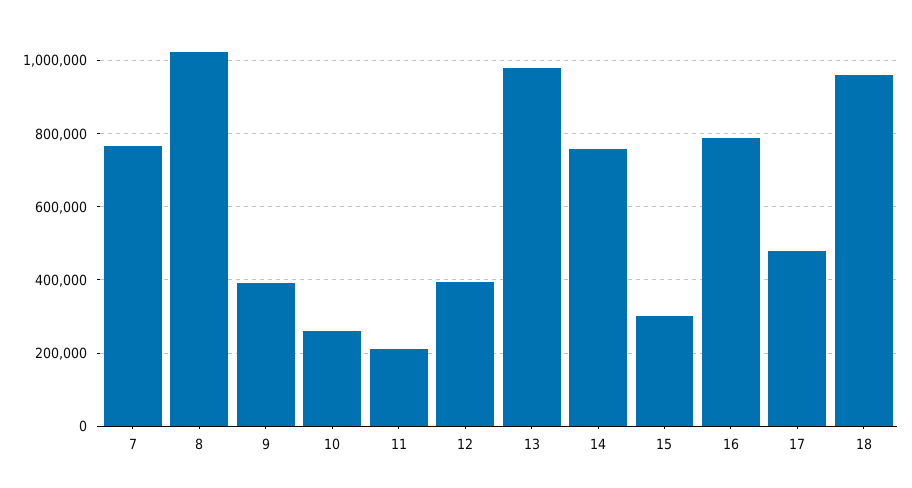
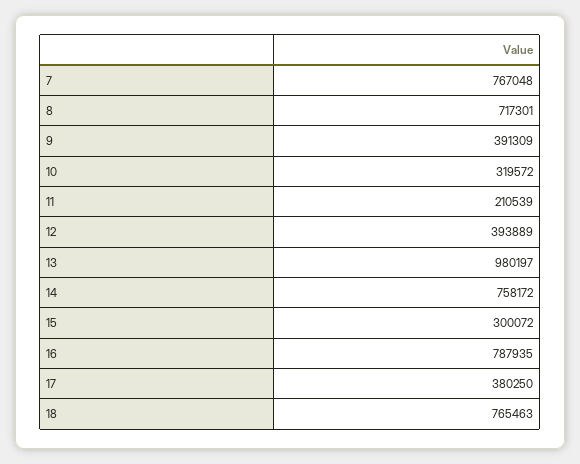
8: 1020000 -> 717301
10: 260000 -> 319572
17: 480000 -> 380250
18: 960000 -> 765463

